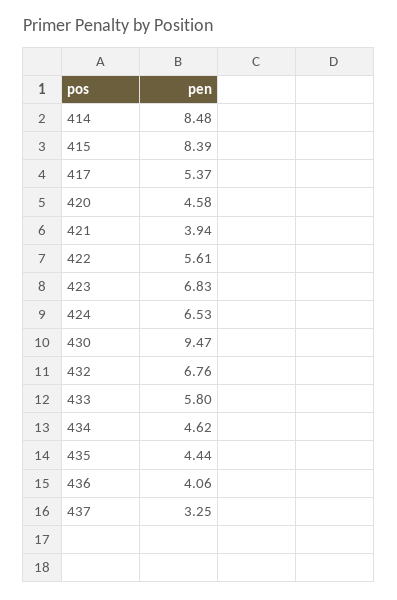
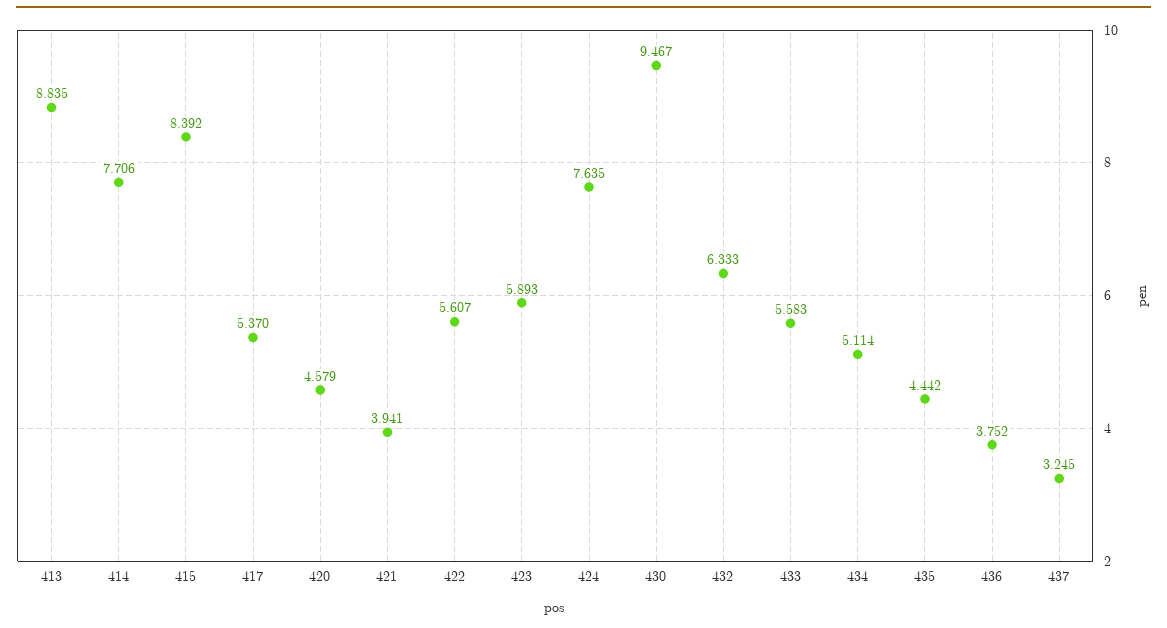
414: 8.48 -> 7.706
423: 6.83 -> 5.893
424: 6.53 -> 7.635
432: 6.76 -> 6.333
433: 5.8 -> 5.583
434: 4.62 -> 5.114
436: 4.06 -> 3.752
413: none -> 8.835

